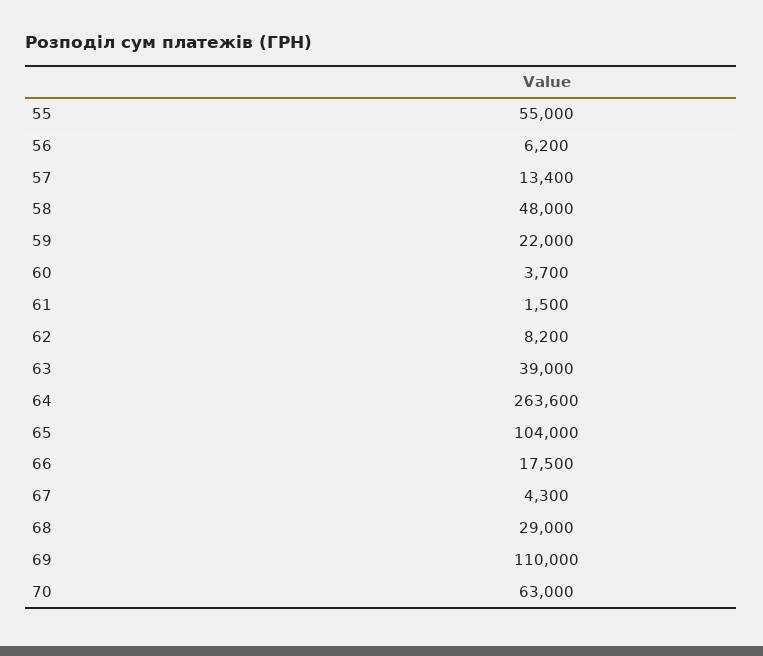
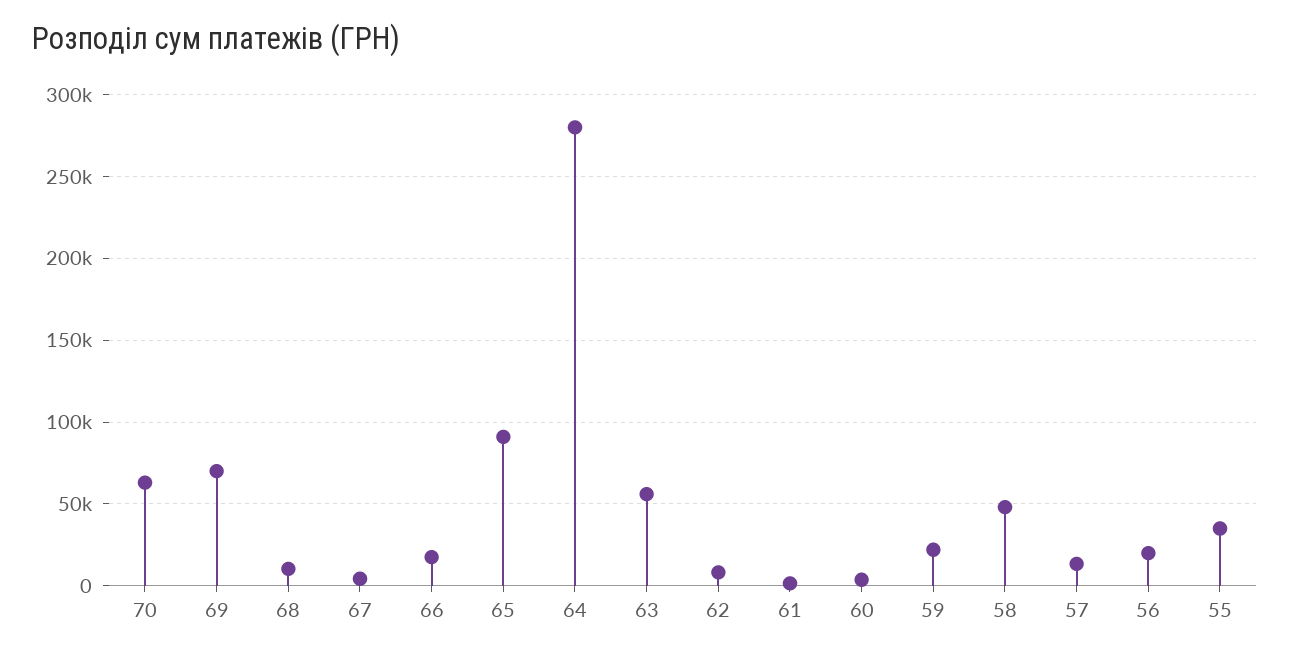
55: 55000 -> 35000
56: 6200 -> 20000
63: 39000 -> 55000
64: 263600 -> 280000
65: 104000 -> 90000
68: 29000 -> 10000
69: 110000 -> 70000

